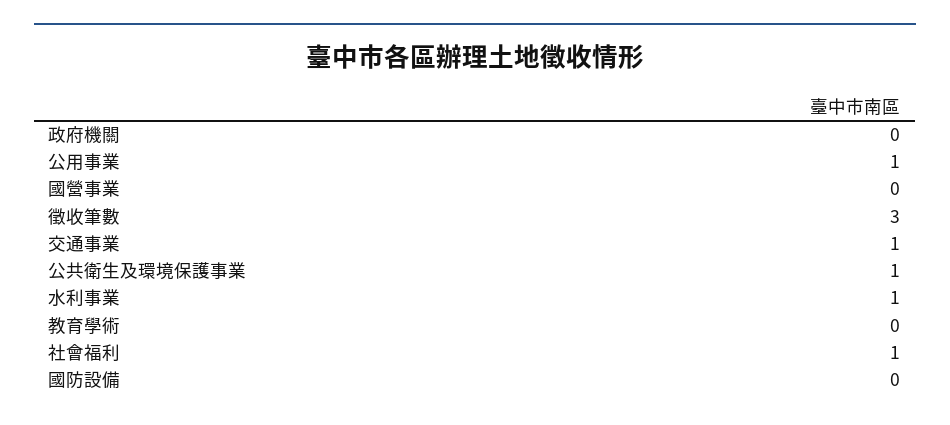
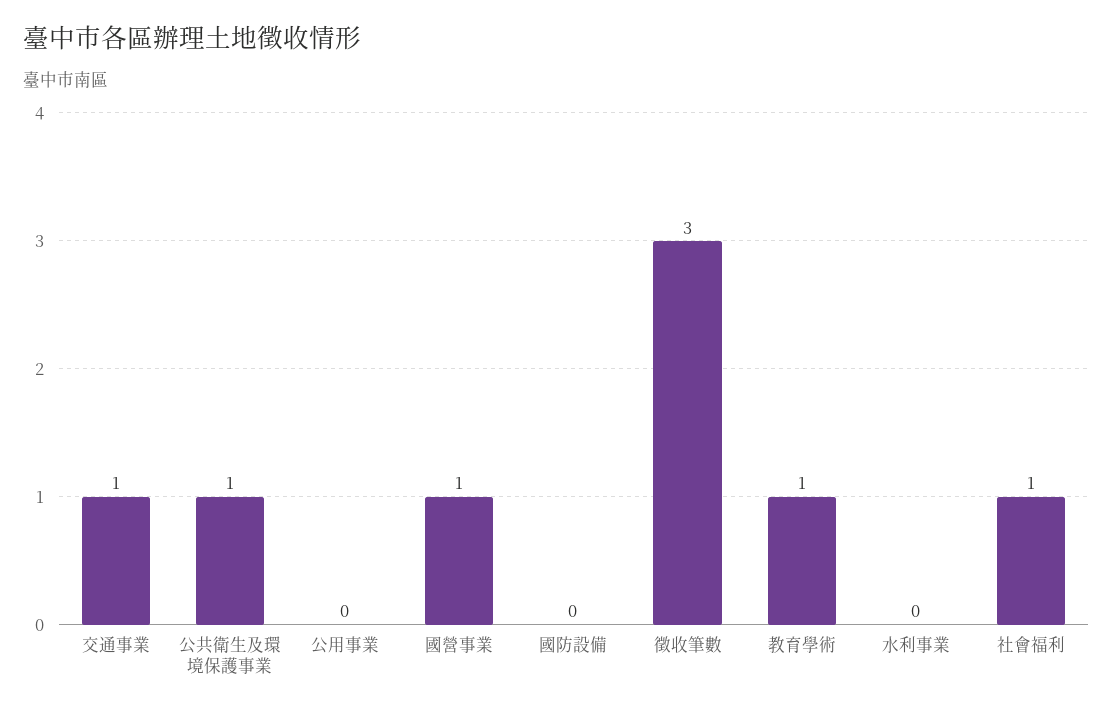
政府機關: 0 -> none
公用事業: 1 -> 0
國營事業: 0 -> 1
水利事業: 1 -> 0
教育學術: 0 -> 1

